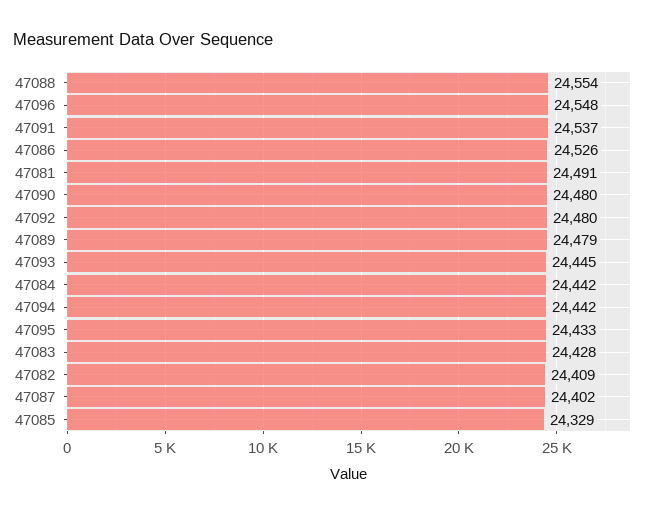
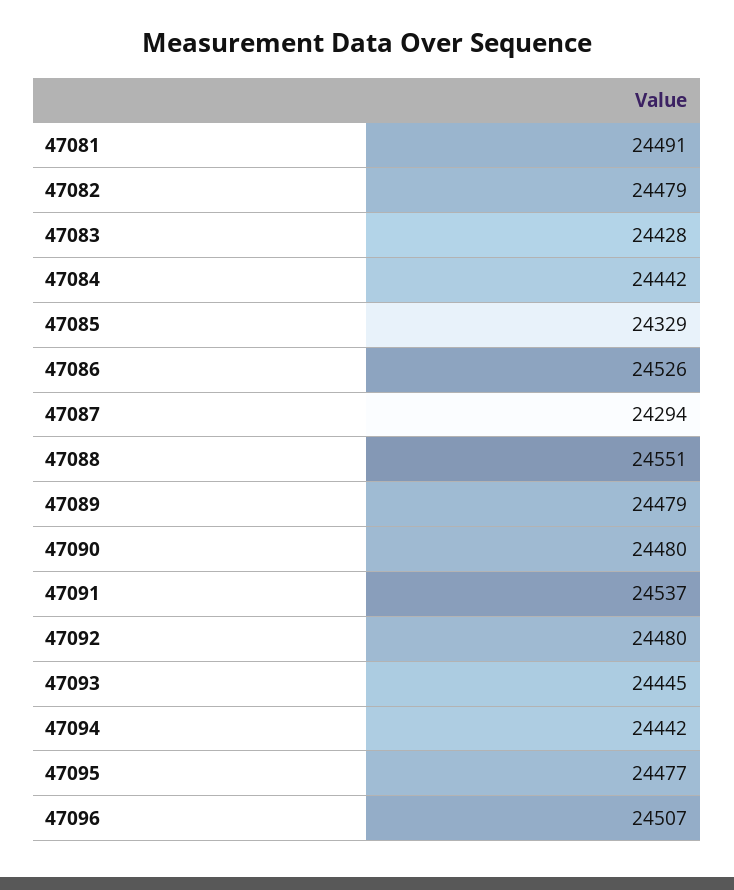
47088: 24554 -> 24551
47096: 24548 -> 24507
47095: 24433 -> 24477
47082: 24409 -> 24479
47087: 24402 -> 24294

